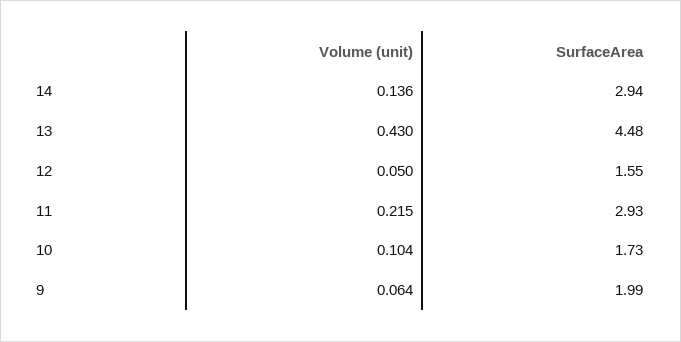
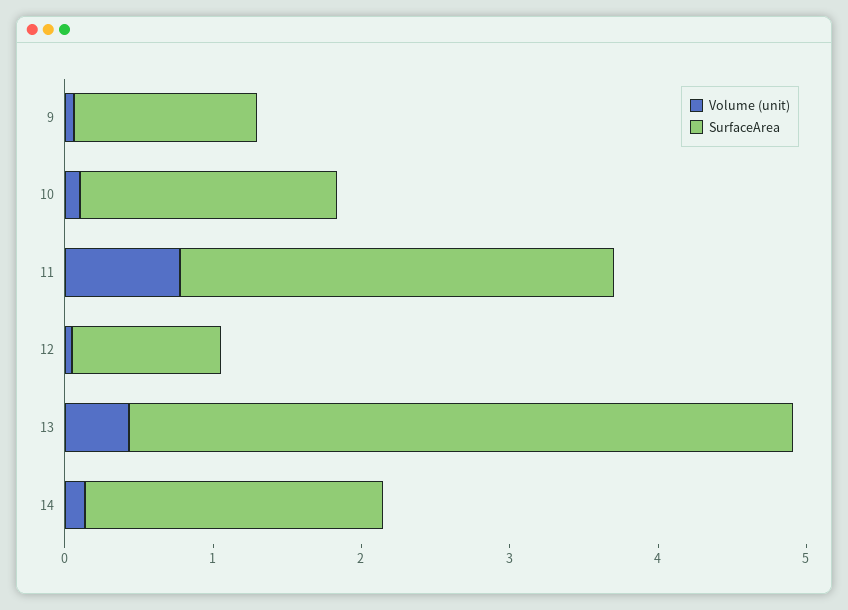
SurfaceArea, 14: 2.94 -> 2
SurfaceArea, 12: 1.55 -> 1
Volume (unit), 11: 0.215 -> 0.8
SurfaceArea, 9: 1.99 -> 1.2

